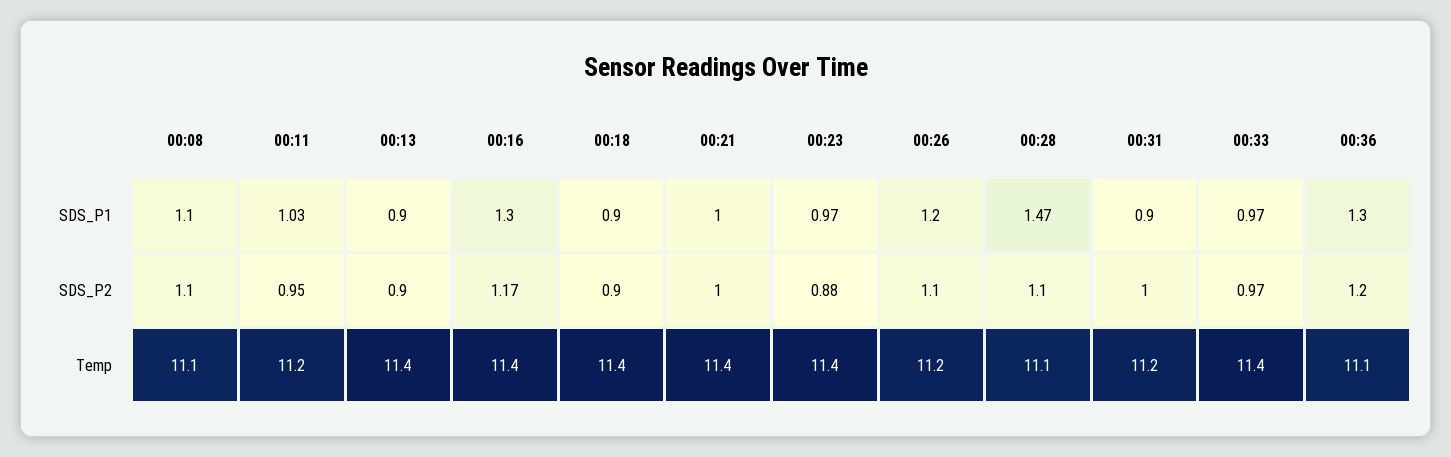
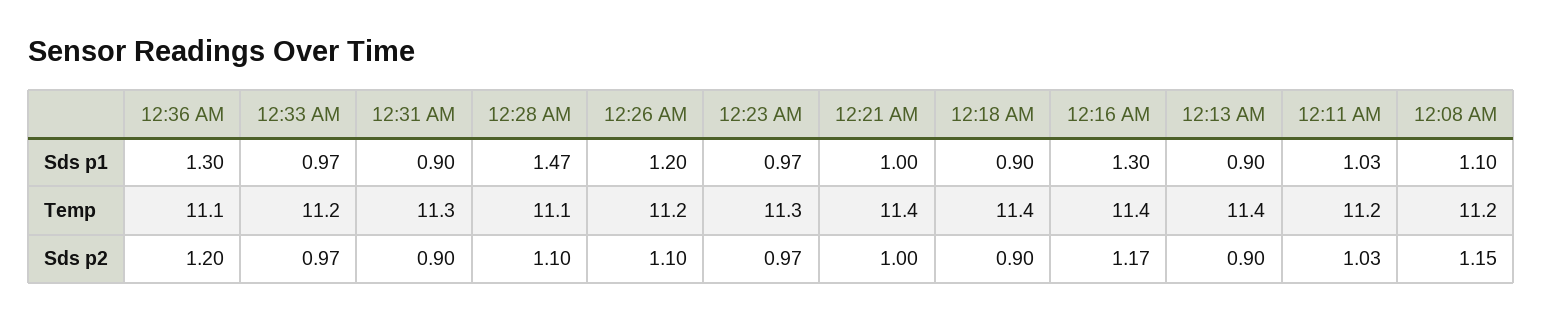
00:08, SDS_P2: 1.1 -> 1.15
00:11, SDS_P2: 0.95 -> 1.03
00:23, SDS_P2: 0.88 -> 0.97
00:31, SDS_P2: 1 -> 0.9
00:08, Temp: 11.1 -> 11.2
00:23, Temp: 11.4 -> 11.3
00:31, Temp: 11.2 -> 11.3
00:33, Temp: 11.4 -> 11.2

